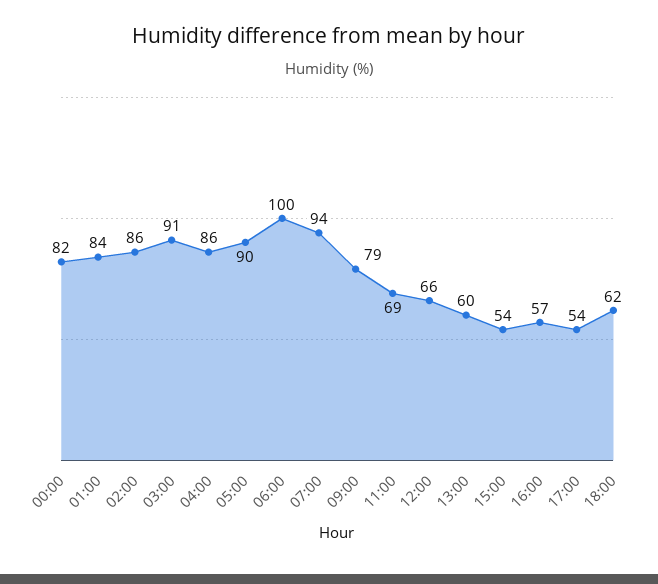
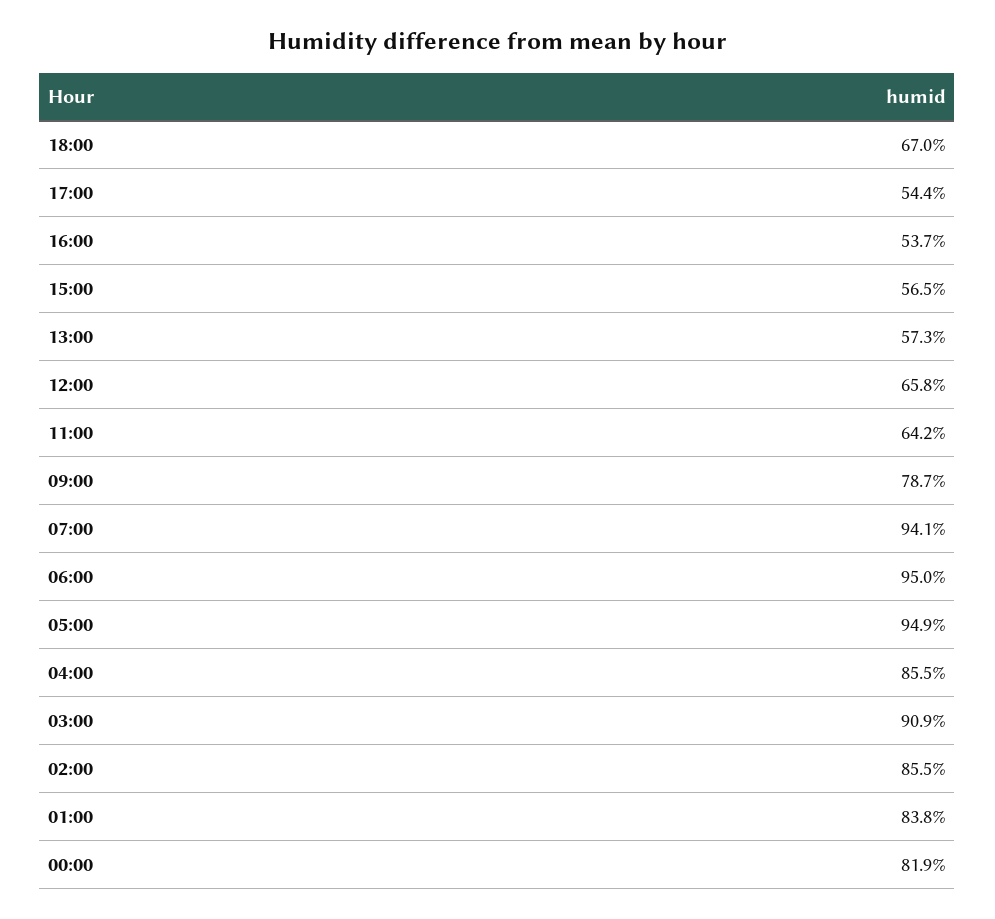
05:00: 90 -> 94.9
06:00: 100 -> 95
11:00: 69 -> 64.2
13:00: 60 -> 57.3
15:00: 54 -> 56.5
16:00: 57 -> 53.7
18:00: 62 -> 67

